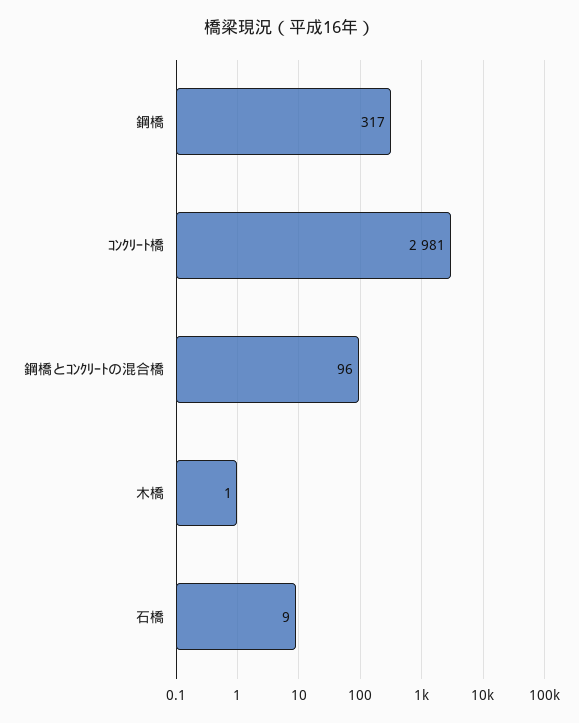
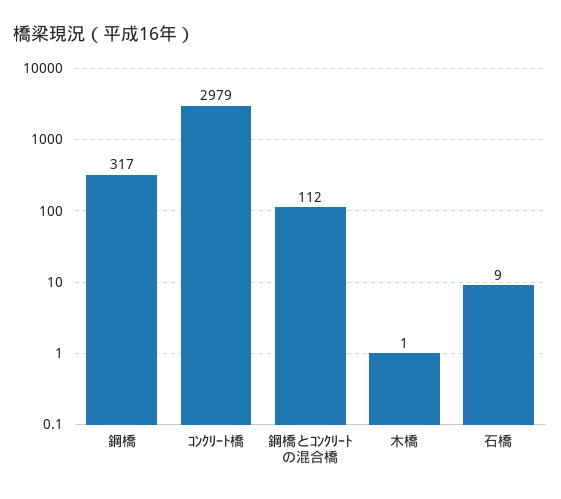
ｺﾝｸﾘｰﾄ橋: 2981 -> 2979
鋼橋とｺﾝｸﾘｰﾄの混合橋: 96 -> 112

